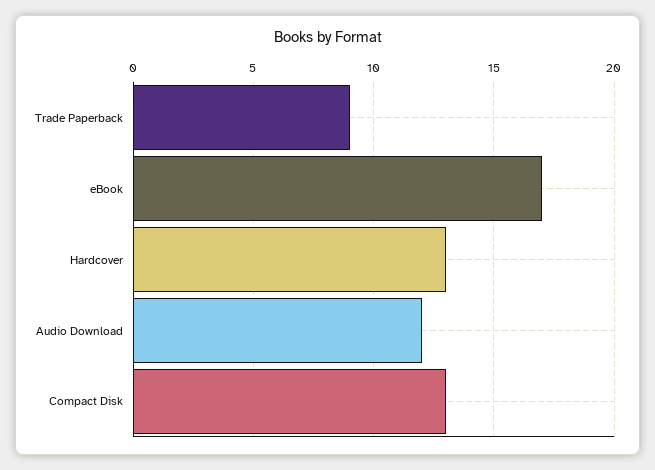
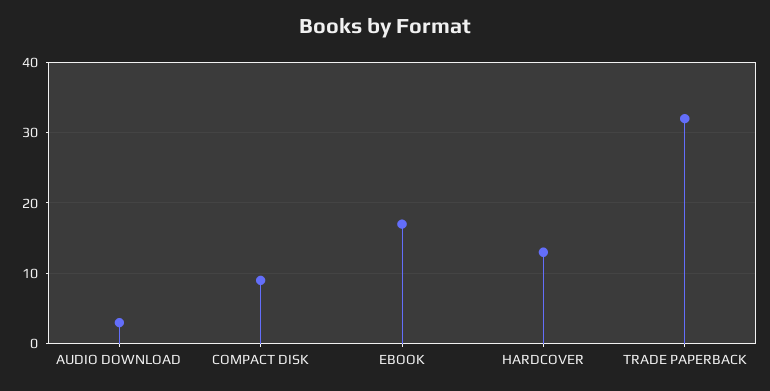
Trade Paperback: 9 -> 32
Audio Download: 12 -> 3
Compact Disk: 13 -> 9

